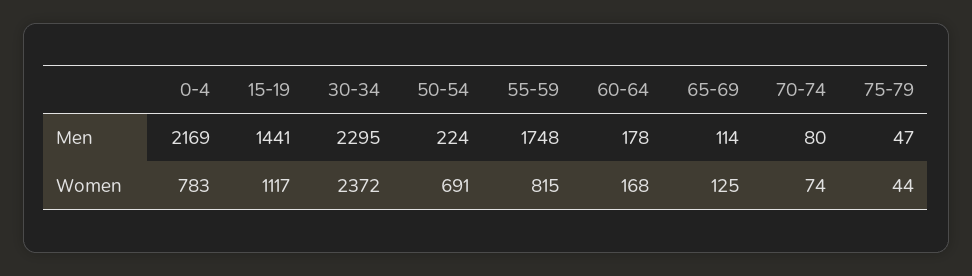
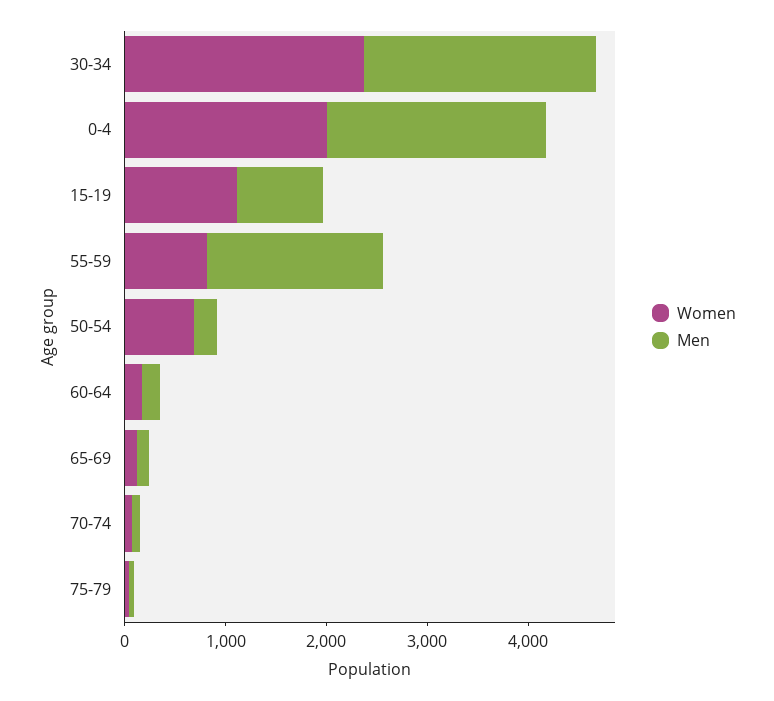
Men, 15-19: 1441 -> 800
Women, 0-4: 783 -> 2000

